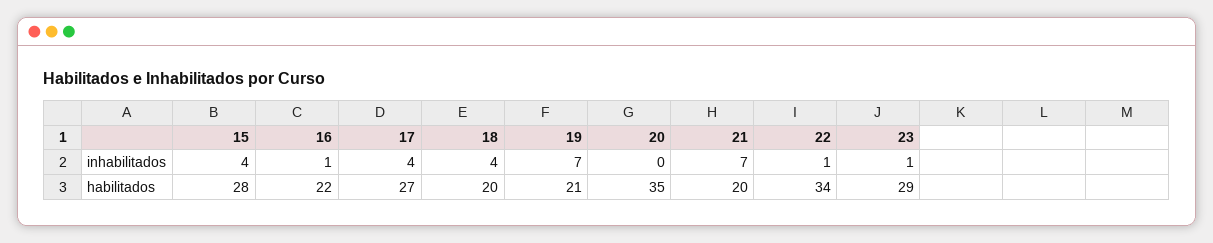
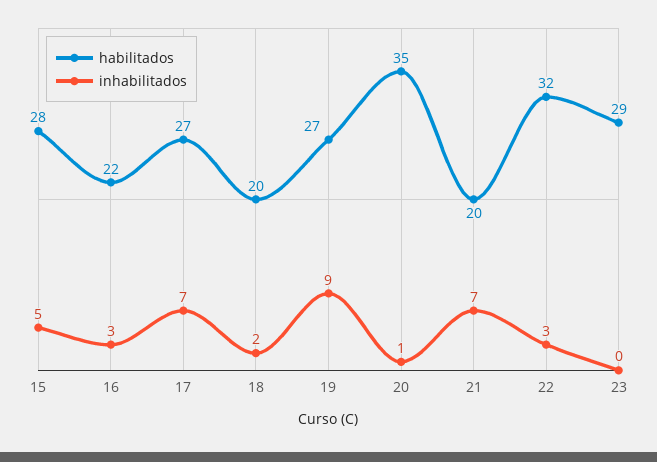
inhabilitados, 15: 4 -> 5
inhabilitados, 16: 1 -> 3
inhabilitados, 17: 4 -> 7
inhabilitados, 18: 4 -> 2
inhabilitados, 19: 7 -> 9
inhabilitados, 20: 0 -> 1
inhabilitados, 22: 1 -> 3
inhabilitados, 23: 1 -> 0
habilitados, 19: 21 -> 27
habilitados, 22: 34 -> 32

